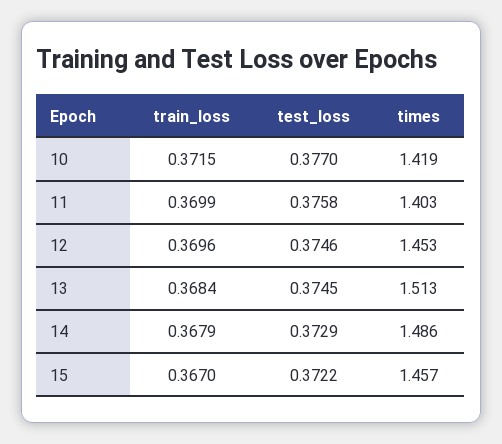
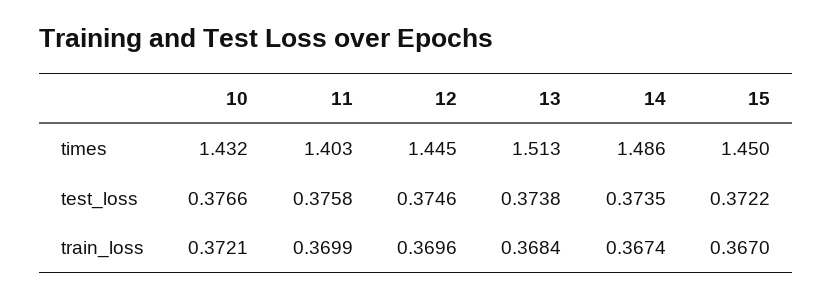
train_loss, 10: 0.3715 -> 0.3721
test_loss, 10: 0.377 -> 0.3766
times, 10: 1.419 -> 1.432
times, 12: 1.453 -> 1.445
test_loss, 13: 0.3745 -> 0.3738
train_loss, 14: 0.3679 -> 0.3674
test_loss, 14: 0.3729 -> 0.3735
times, 15: 1.457 -> 1.45

